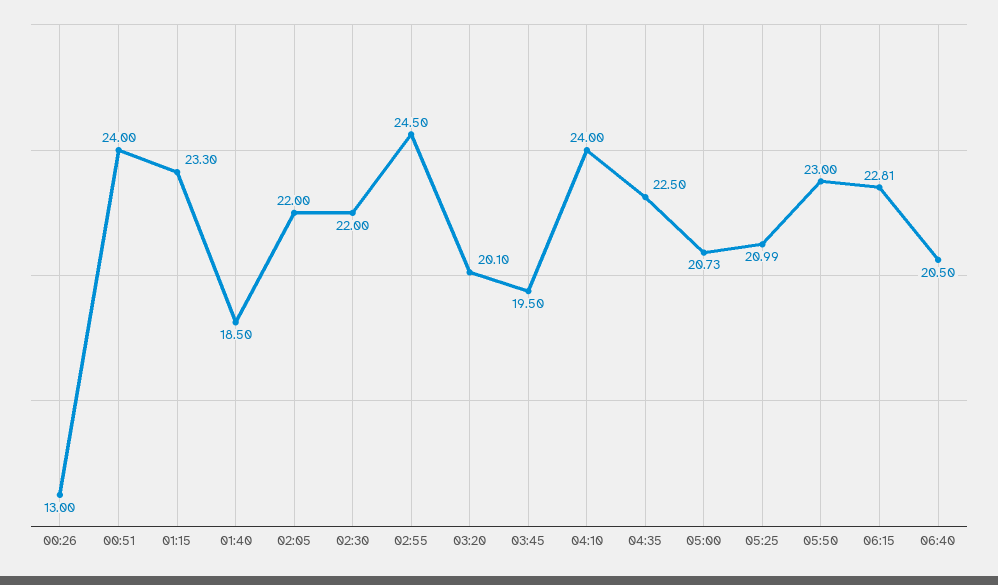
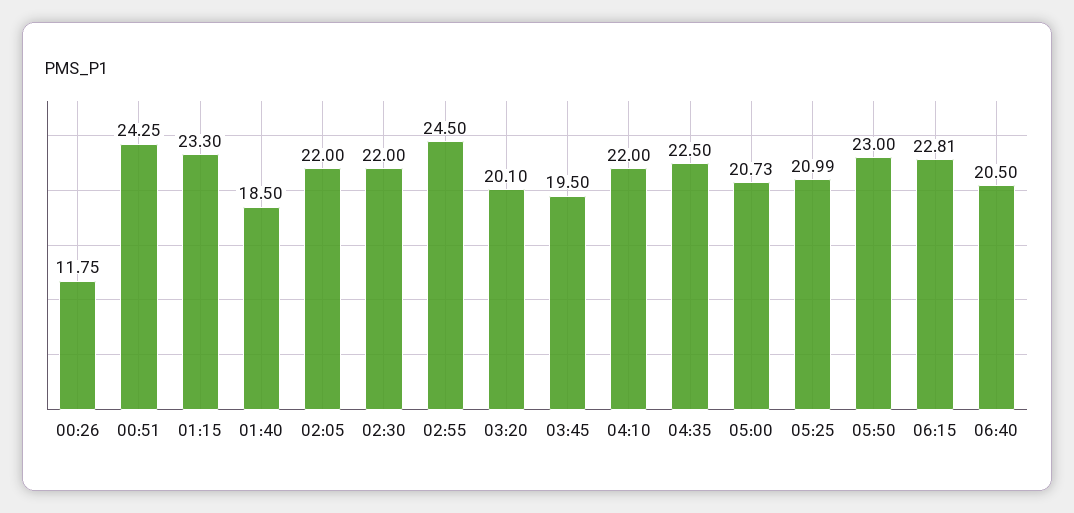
00:26: 13 -> 11.75
00:51: 24 -> 24.25
04:10: 24 -> 22

